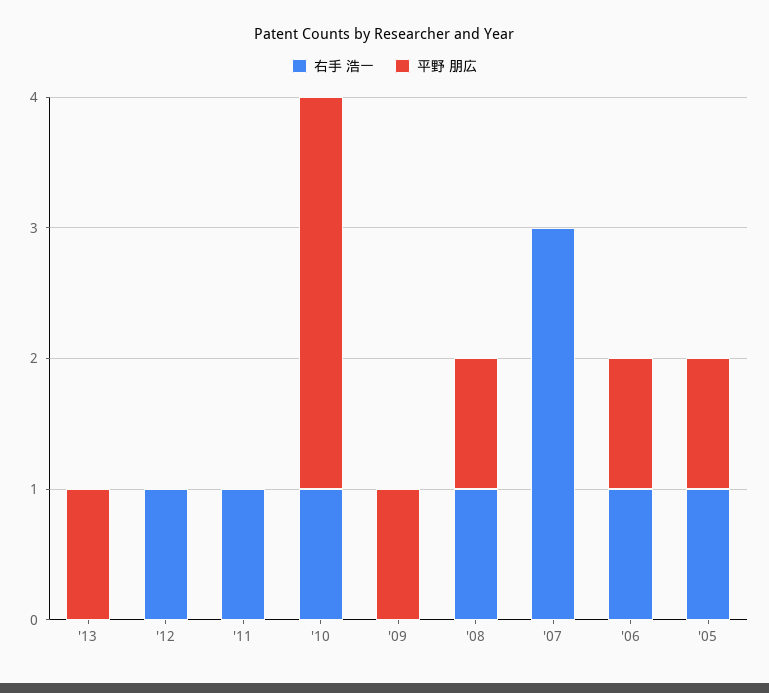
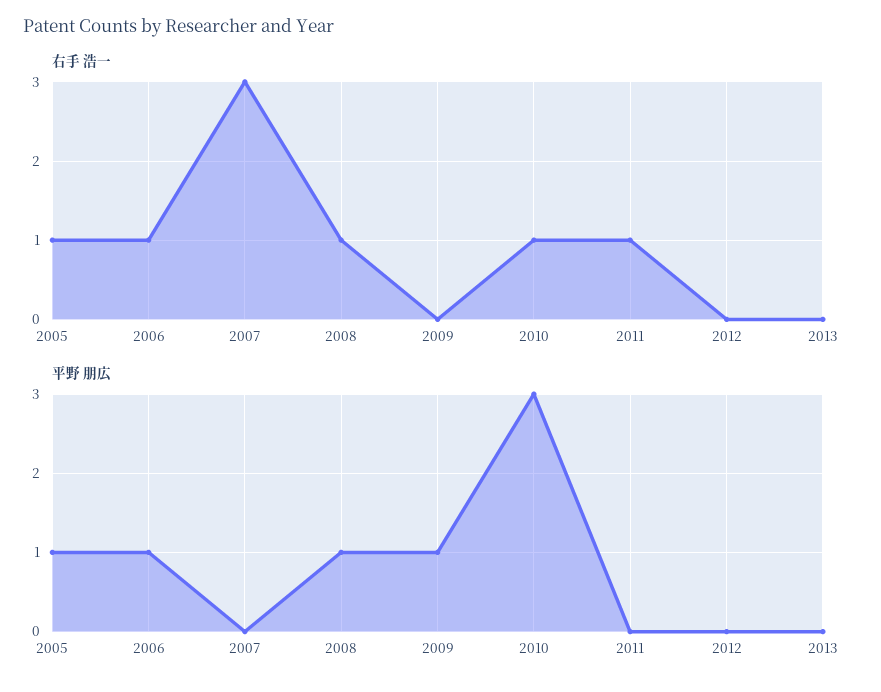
平野 朋広, '13: 1 -> 0
右手 浩一, '12: 1 -> 0

